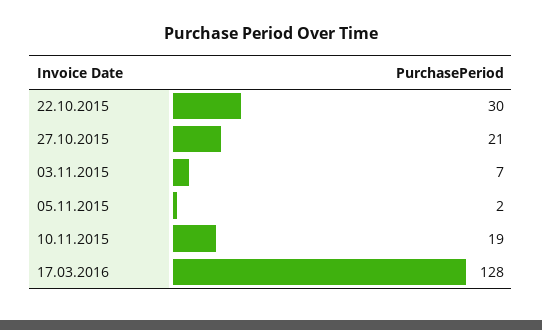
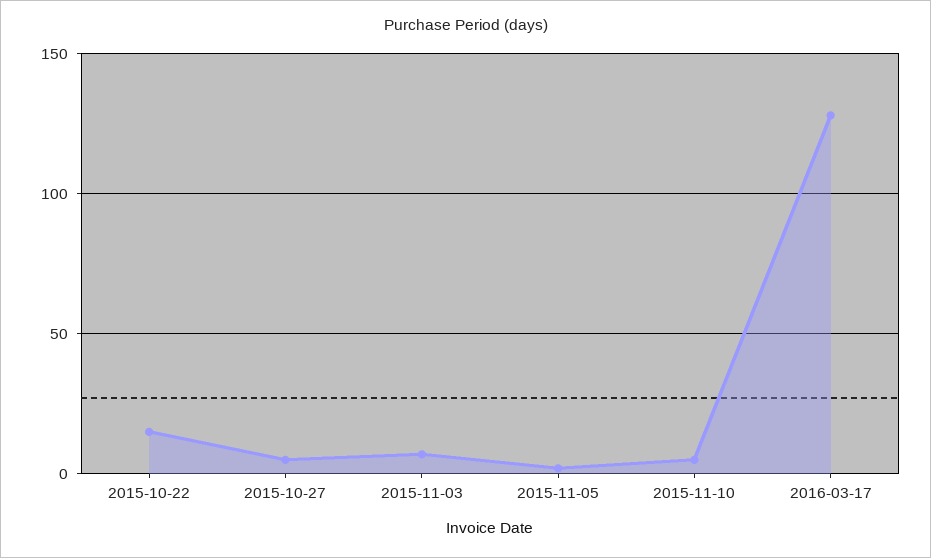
22.10.2015: 30 -> 15
27.10.2015: 21 -> 5
10.11.2015: 19 -> 5

